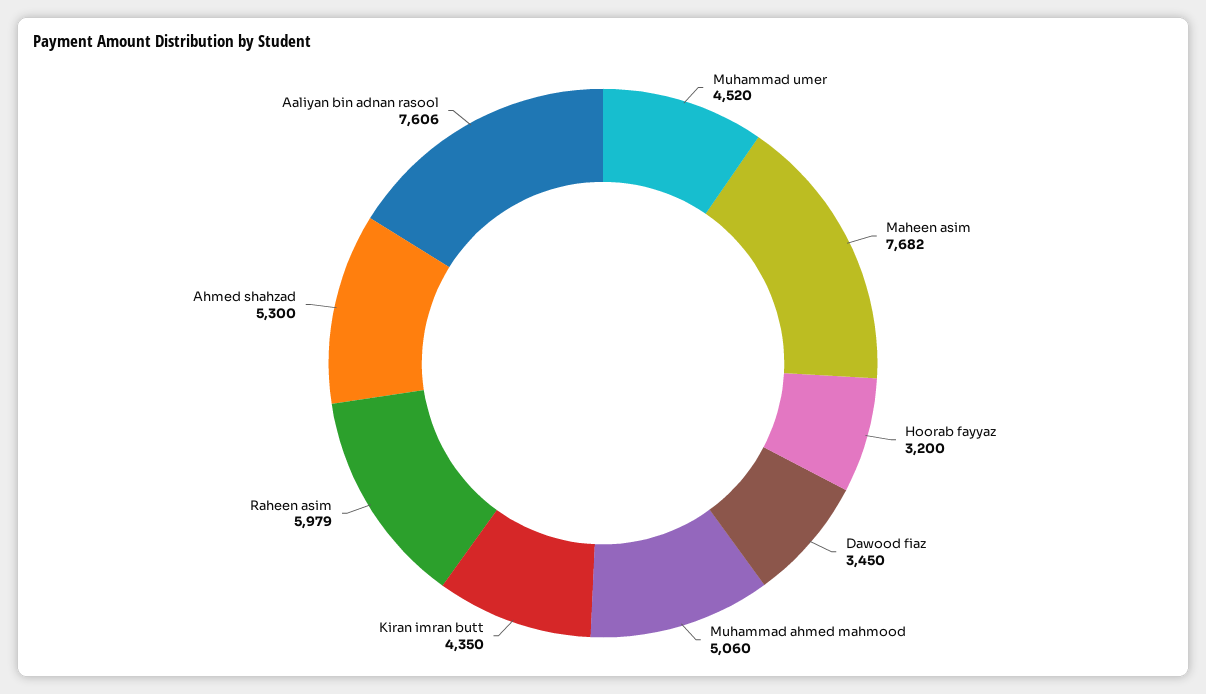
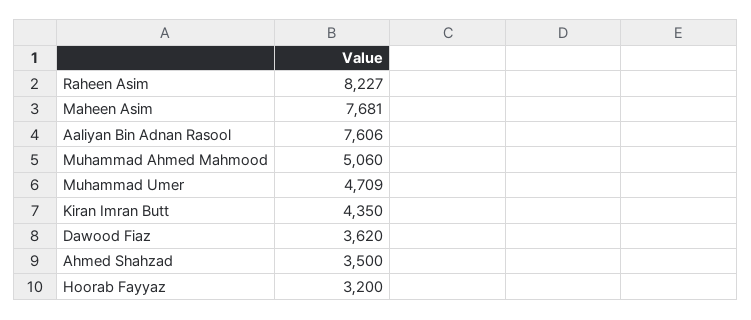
Muhammad umer: 4520 -> 4709
Maheen asim: 7682 -> 7681
Dawood fiaz: 3450 -> 3620
Raheen asim: 5979 -> 8227
Ahmed shahzad: 5300 -> 3500

